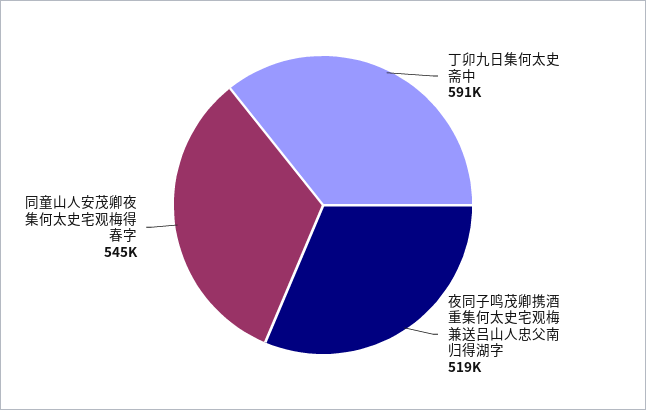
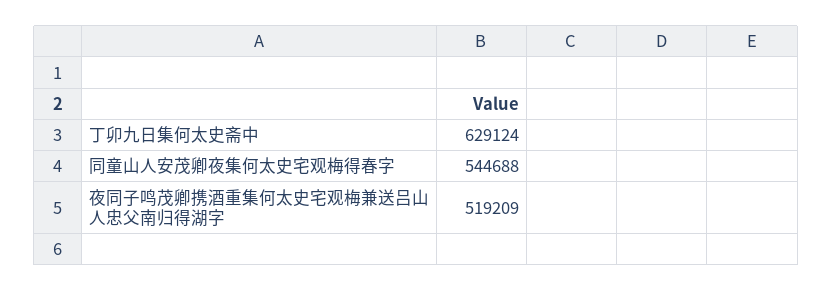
丁卯九日集何太史斋中: 591000 -> 629124

